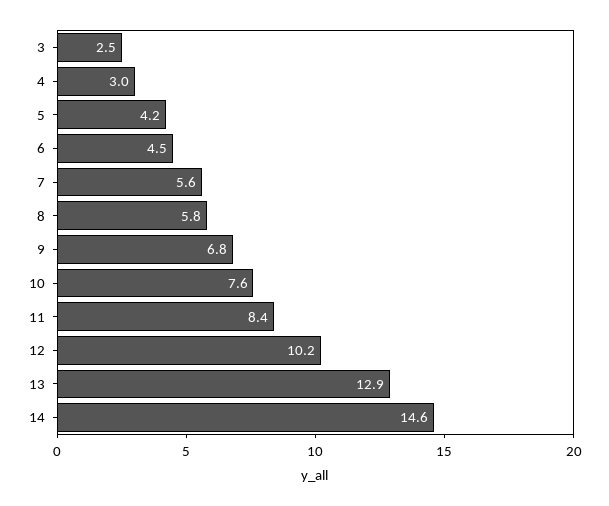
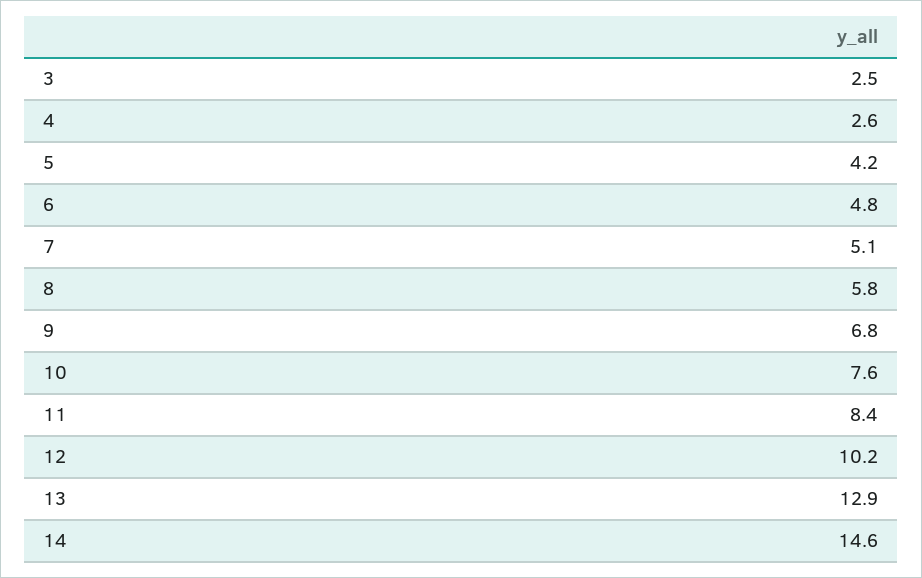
4: 3 -> 2.6
6: 4.5 -> 4.8
7: 5.6 -> 5.1

